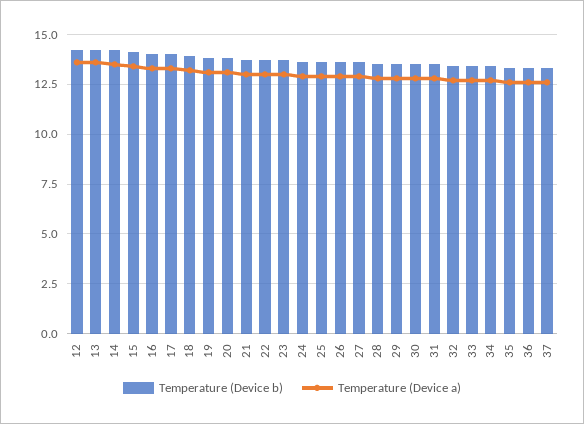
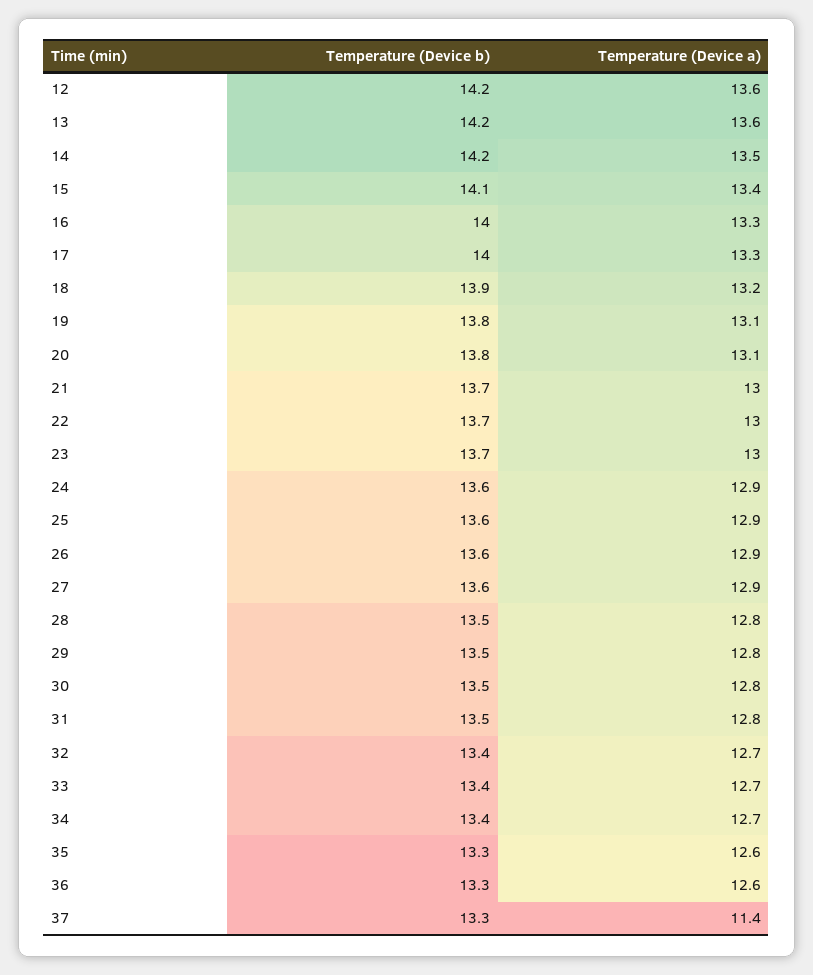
Temperature (Device a), 37: 12.5 -> 11.4

